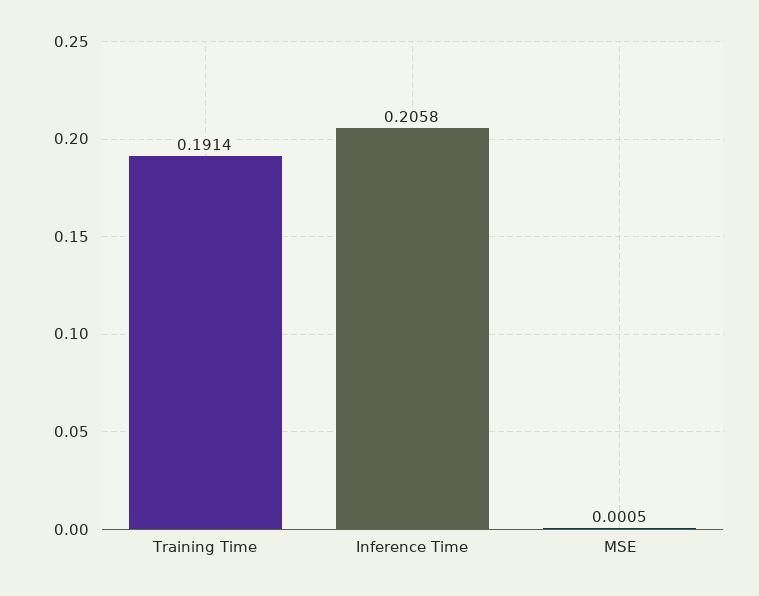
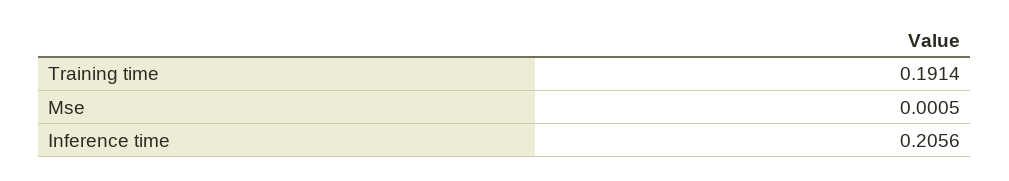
Inference Time: 0.2058 -> 0.2056

